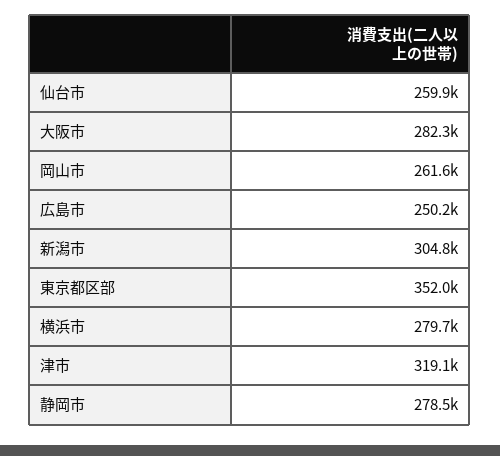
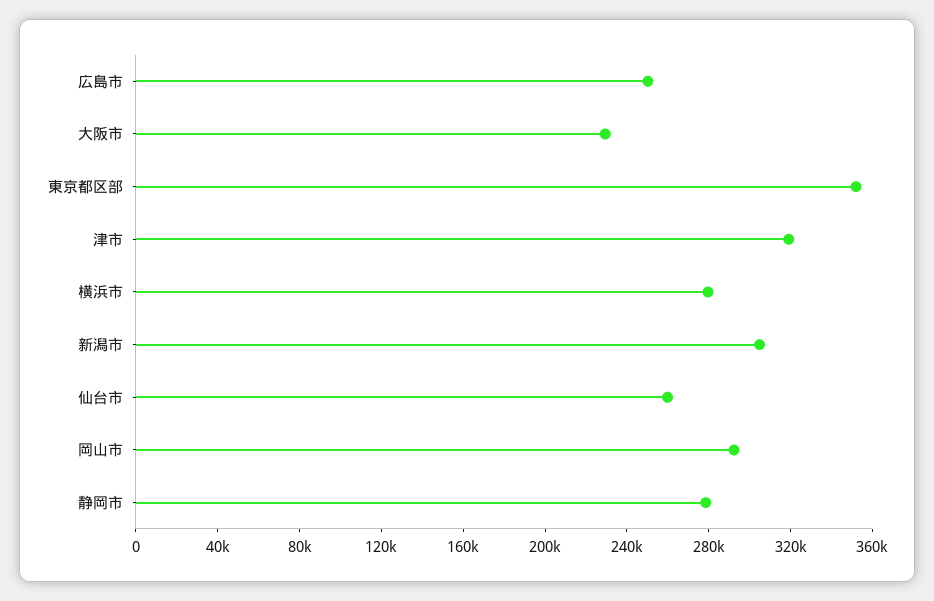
大阪市: 282300 -> 230000
岡山市: 261600 -> 290000

